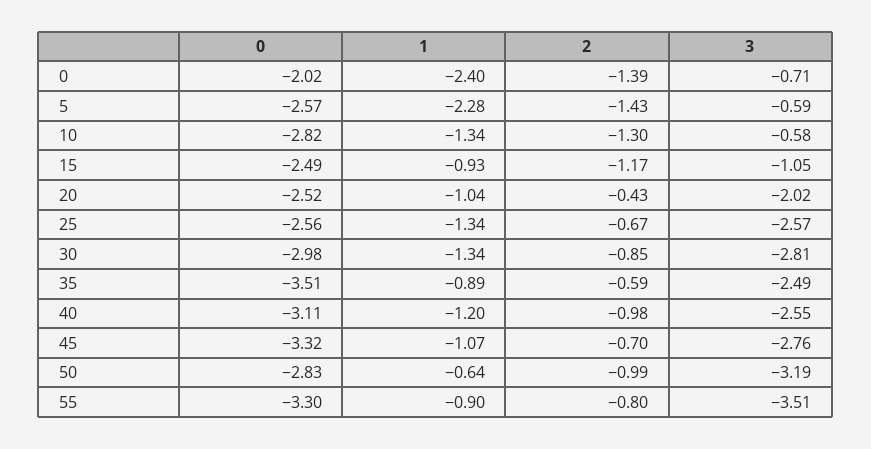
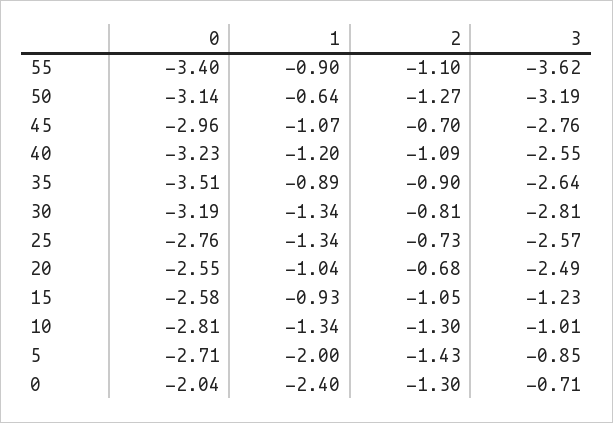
0, 0: -2.02 -> -2.04
2, 0: -1.39 -> -1.3
0, 5: -2.57 -> -2.71
1, 5: -2.28 -> -2
3, 5: -0.59 -> -0.85
0, 10: -2.82 -> -2.81
3, 10: -0.58 -> -1.01
0, 15: -2.49 -> -2.58
2, 15: -1.17 -> -1.05
3, 15: -1.05 -> -1.23
0, 20: -2.52 -> -2.55
2, 20: -0.43 -> -0.68
3, 20: -2.02 -> -2.49
0, 25: -2.56 -> -2.76
2, 25: -0.67 -> -0.73
0, 30: -2.98 -> -3.19
2, 30: -0.85 -> -0.81
2, 35: -0.59 -> -0.9
3, 35: -2.49 -> -2.64
0, 40: -3.11 -> -3.23
2, 40: -0.98 -> -1.09
0, 45: -3.32 -> -2.96
0, 50: -2.83 -> -3.14
2, 50: -0.99 -> -1.27
0, 55: -3.3 -> -3.4
2, 55: -0.8 -> -1.1
3, 55: -3.51 -> -3.62

